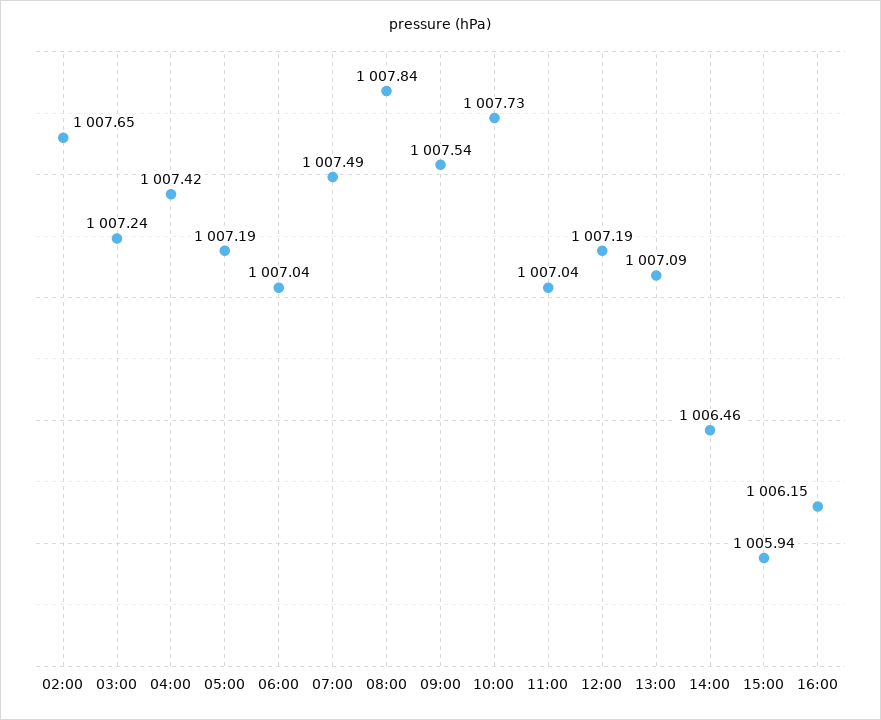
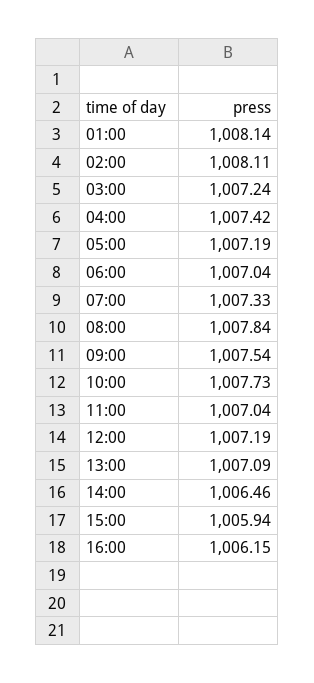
02:00: 1007.65 -> 1008.11
07:00: 1007.49 -> 1007.33
01:00: none -> 1008.14

